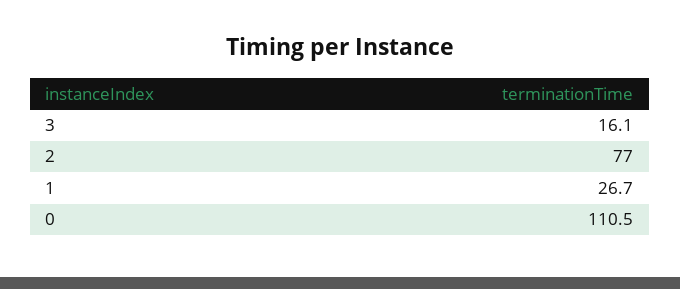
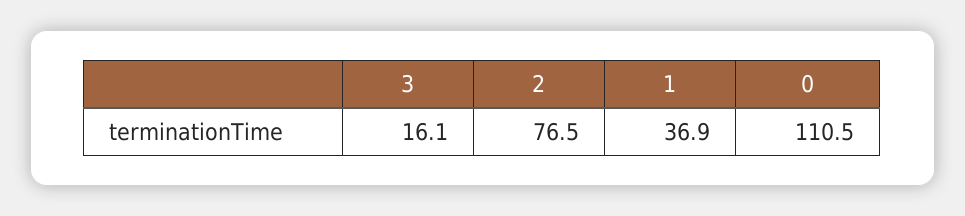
2: 77 -> 76.5
1: 26.7 -> 36.9

